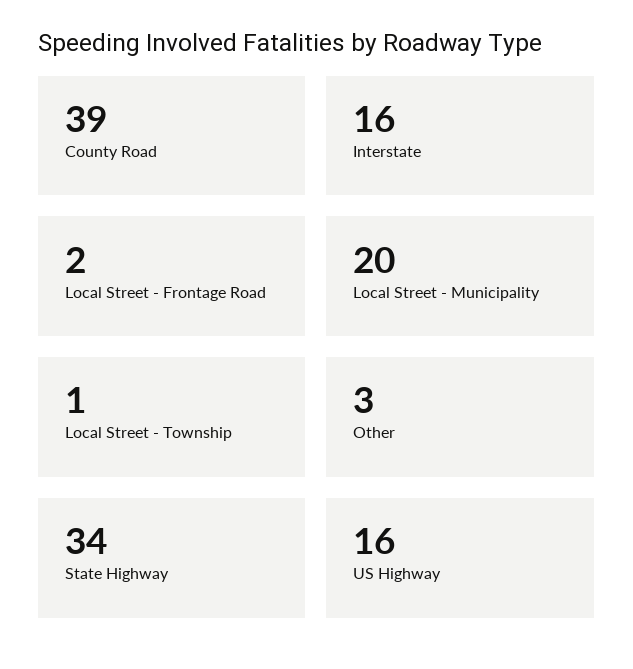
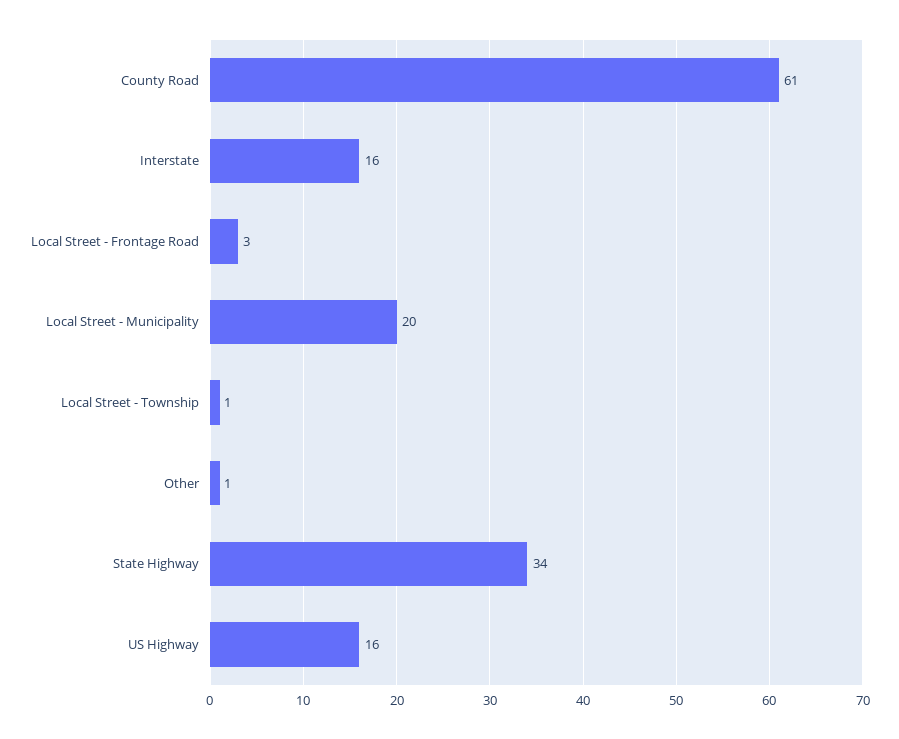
County Road: 39 -> 61
Local Street - Frontage Road: 2 -> 3
Other: 3 -> 1

